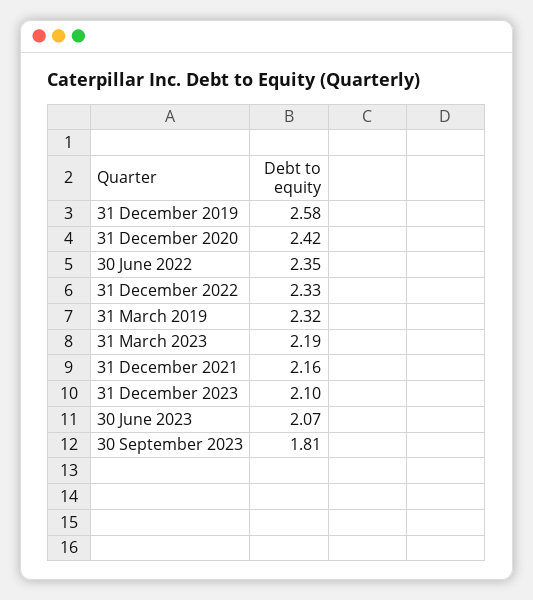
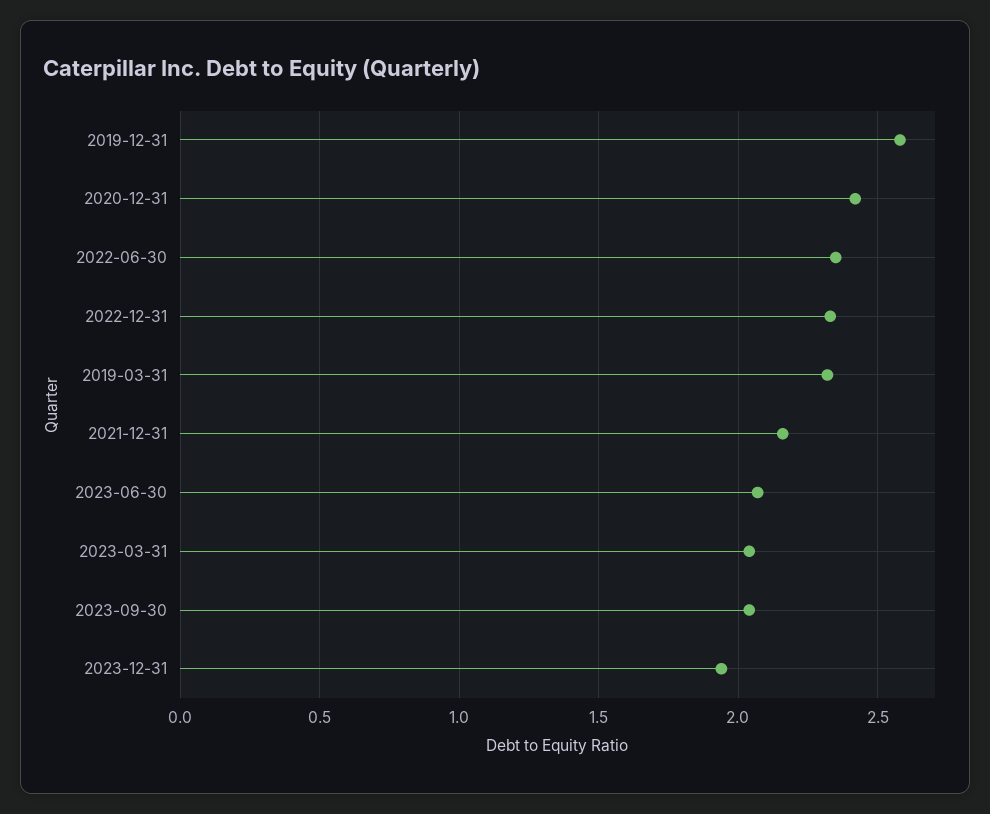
31 March 2023: 2.19 -> 2.05
31 December 2023: 2.1 -> 1.95
30 September 2023: 1.81 -> 2.05

